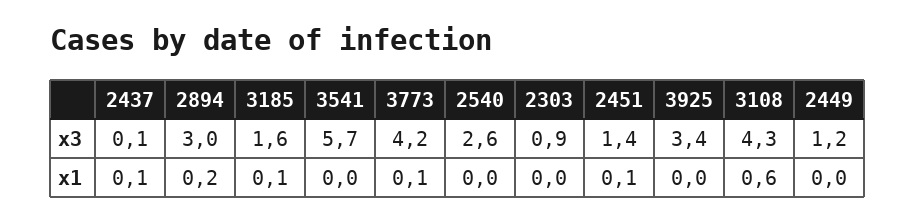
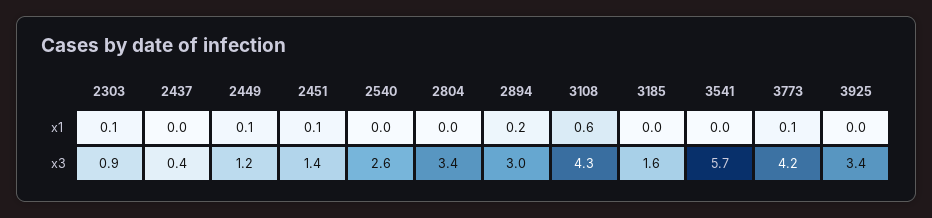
2437, x3: 0.1 -> 0.4
2437, x1: 0.1 -> 0
3185, x1: 0.1 -> 0
2303, x1: 0 -> 0.1
2449, x1: 0 -> 0.1
2804, x1: none -> 0
2804, x3: none -> 3.4

